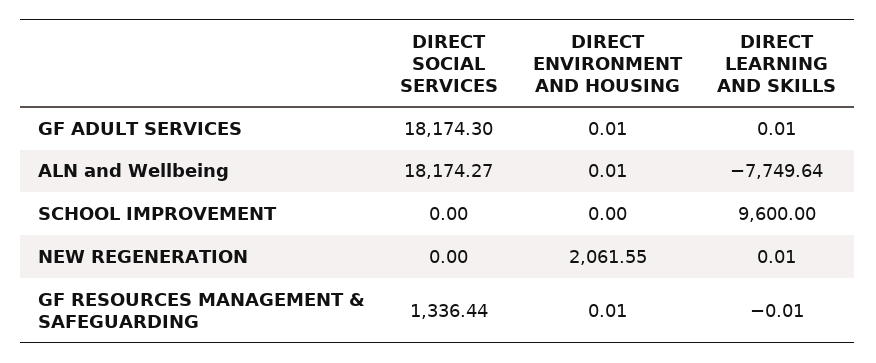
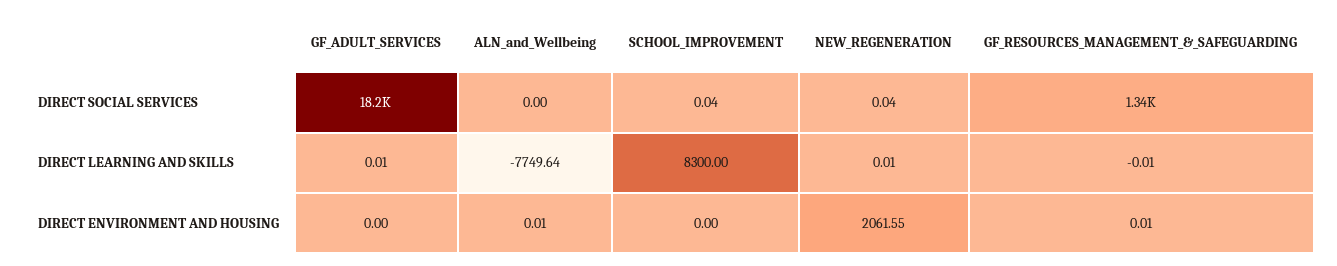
DIRECT ENVIRONMENT AND HOUSING, GF ADULT SERVICES: 0.01 -> 0
DIRECT SOCIAL SERVICES, ALN and Wellbeing: 18174.27 -> 0
DIRECT SOCIAL SERVICES, SCHOOL IMPROVEMENT: 0 -> 0.04
DIRECT LEARNING AND SKILLS, SCHOOL IMPROVEMENT: 9600 -> 8300
DIRECT SOCIAL SERVICES, NEW REGENERATION: 0 -> 0.04

